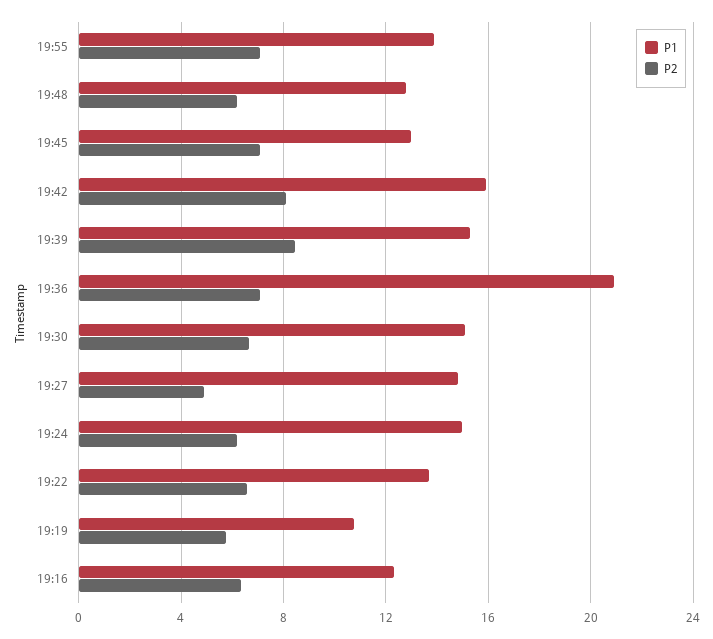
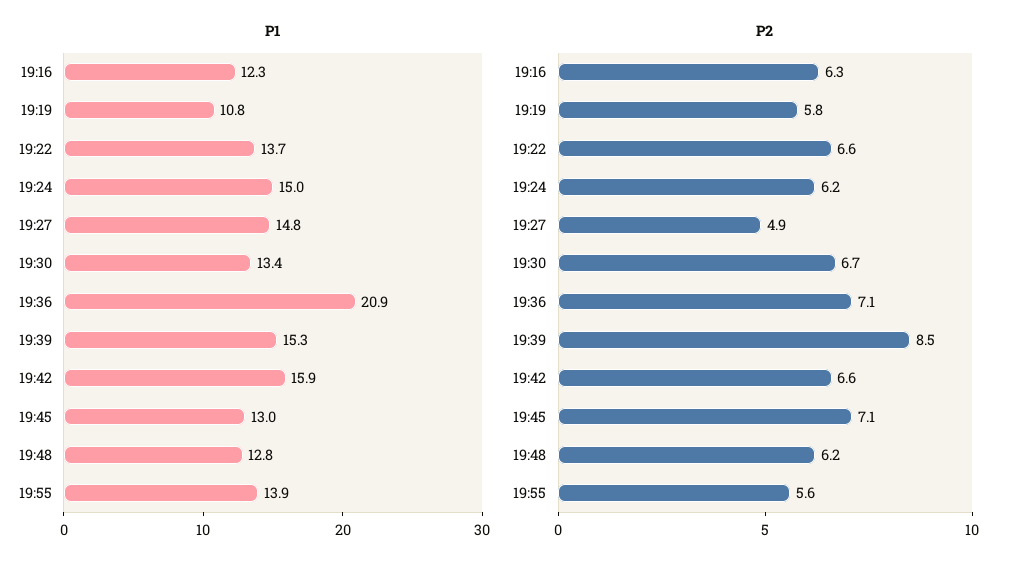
P2, 19:55: 7 -> 5.6
P2, 19:42: 8 -> 6.6
P1, 19:30: 15 -> 13.4

